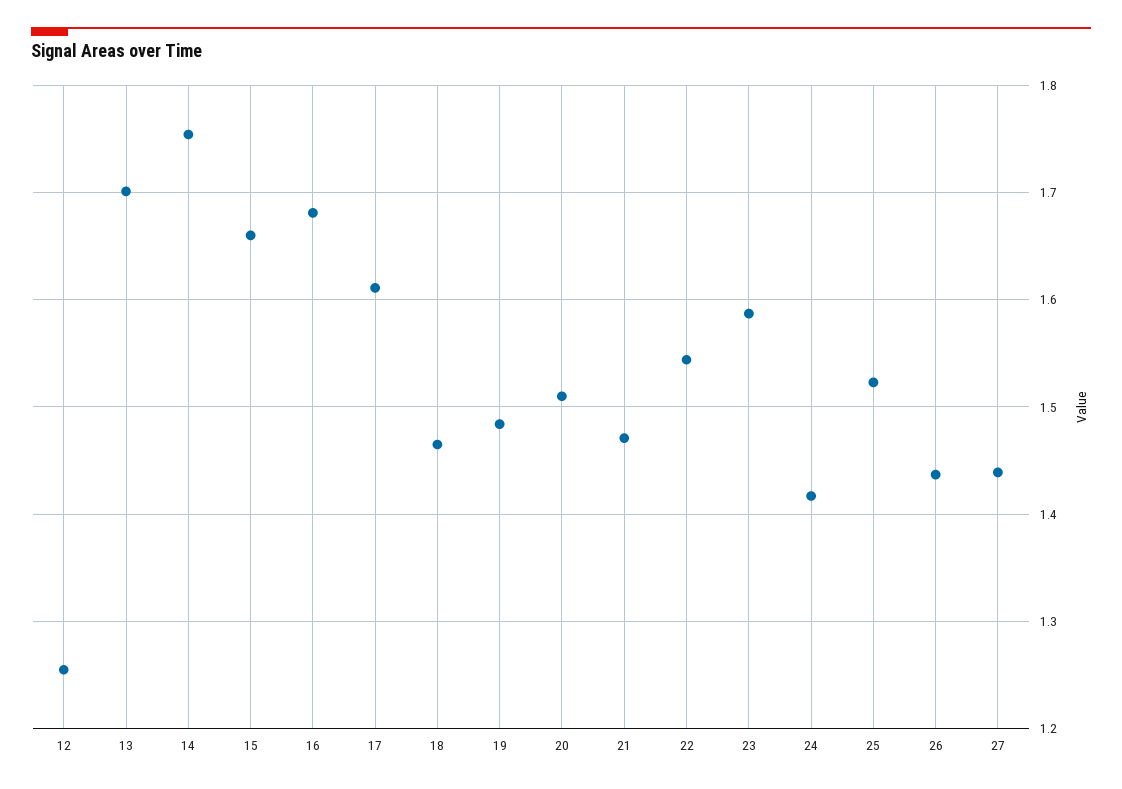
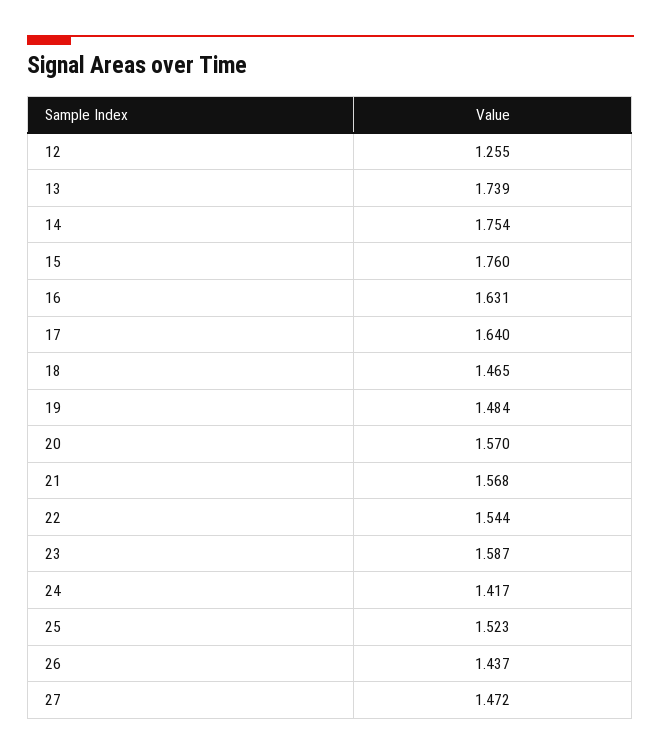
13: 1.7 -> 1.739
15: 1.66 -> 1.76
16: 1.68 -> 1.631
17: 1.61 -> 1.64
20: 1.51 -> 1.57
21: 1.47 -> 1.568
27: 1.44 -> 1.472

